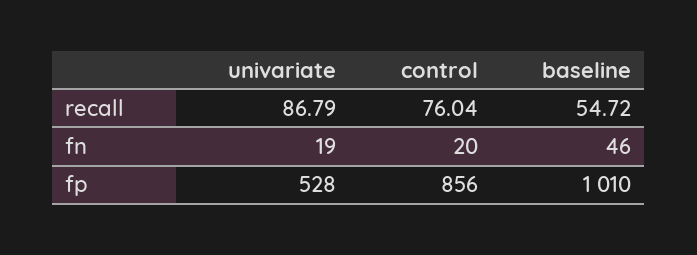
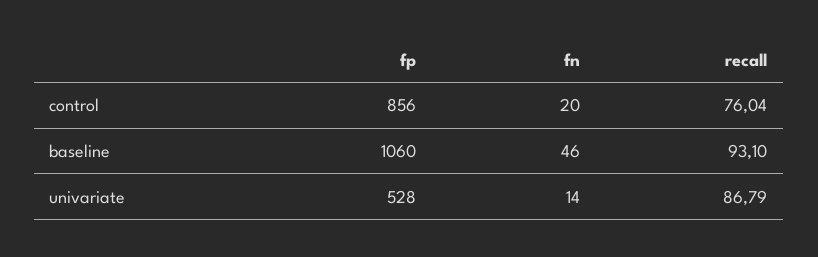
baseline, recall: 54.72 -> 93.1
univariate, fn: 19 -> 14
baseline, fp: 1010 -> 1060

